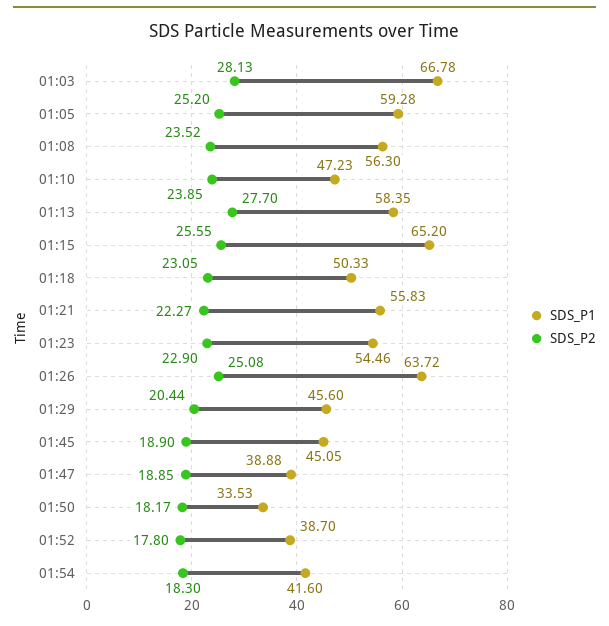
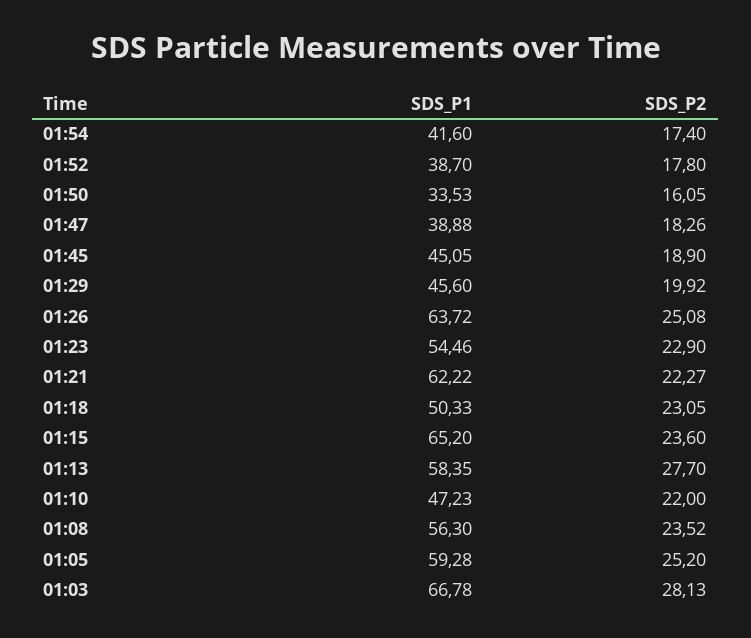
SDS_P2, 01:10: 23.85 -> 22
SDS_P2, 01:15: 25.55 -> 23.6
SDS_P1, 01:21: 55.83 -> 62.22
SDS_P2, 01:29: 20.44 -> 19.92
SDS_P2, 01:47: 18.85 -> 18.26
SDS_P2, 01:50: 18.17 -> 16.05
SDS_P2, 01:54: 18.3 -> 17.4

